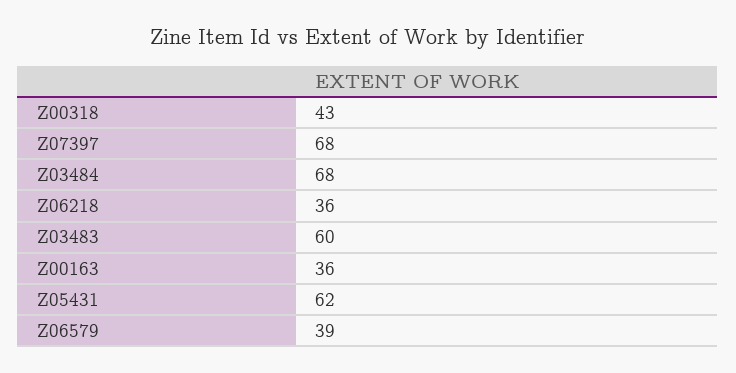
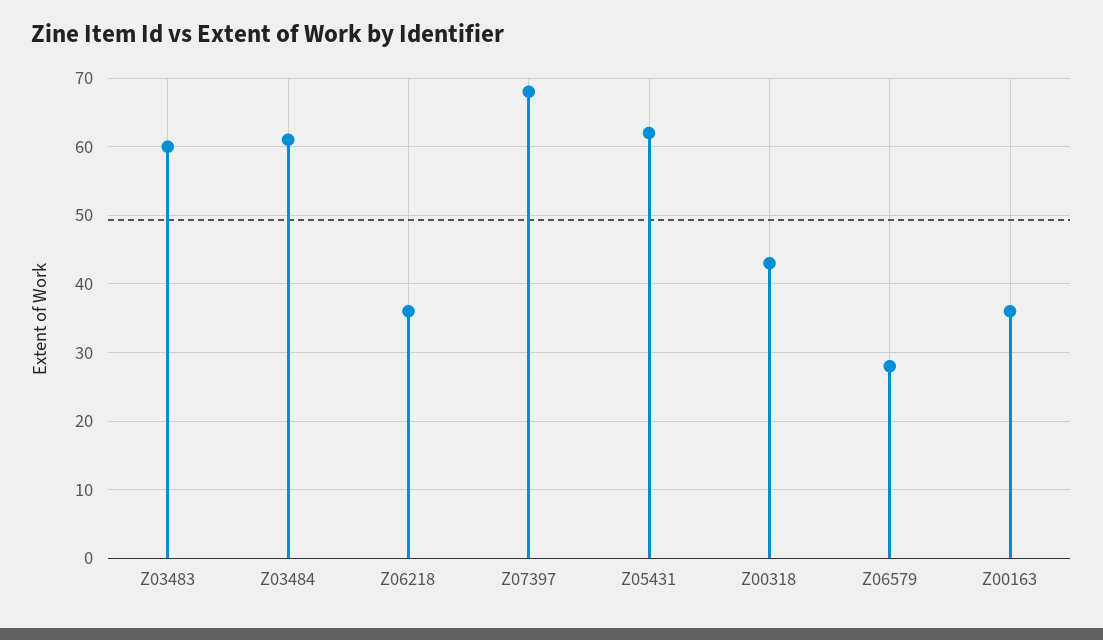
Z03484: 68 -> 61
Z06579: 39 -> 28

